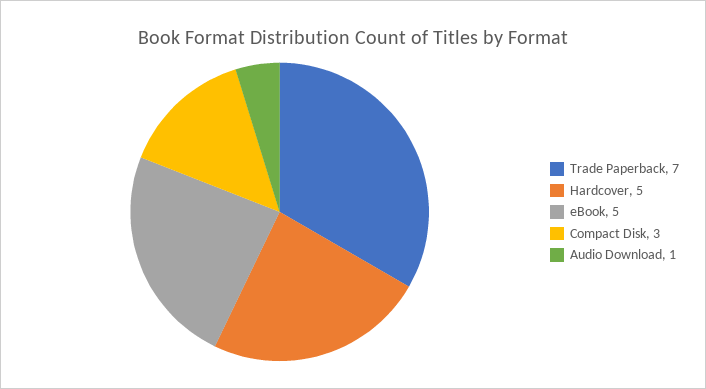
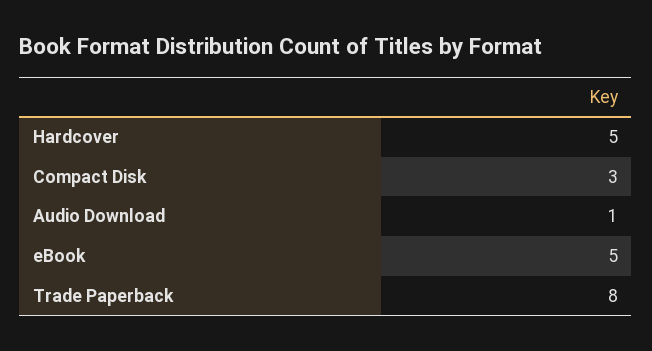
Trade Paperback: 7 -> 8

